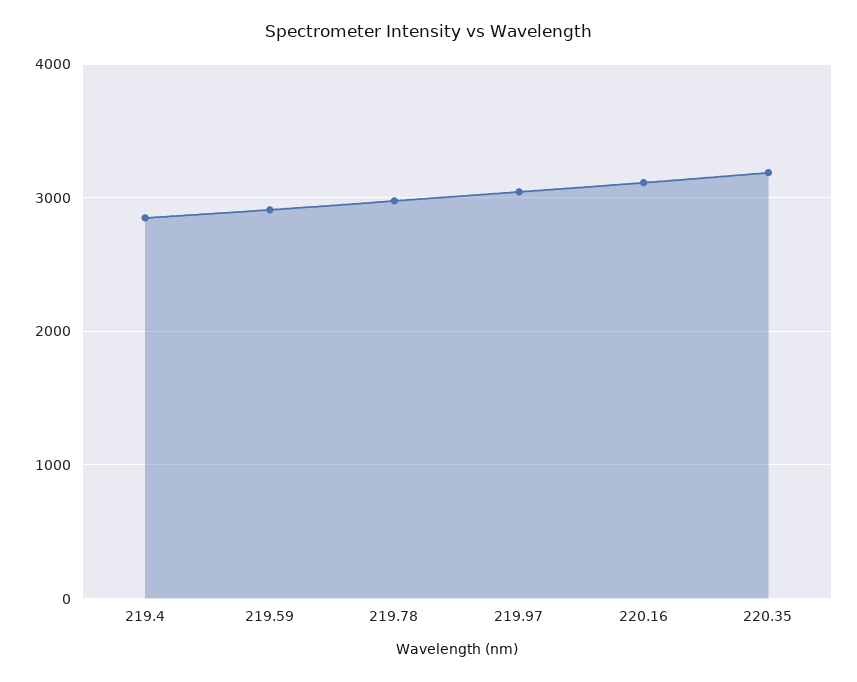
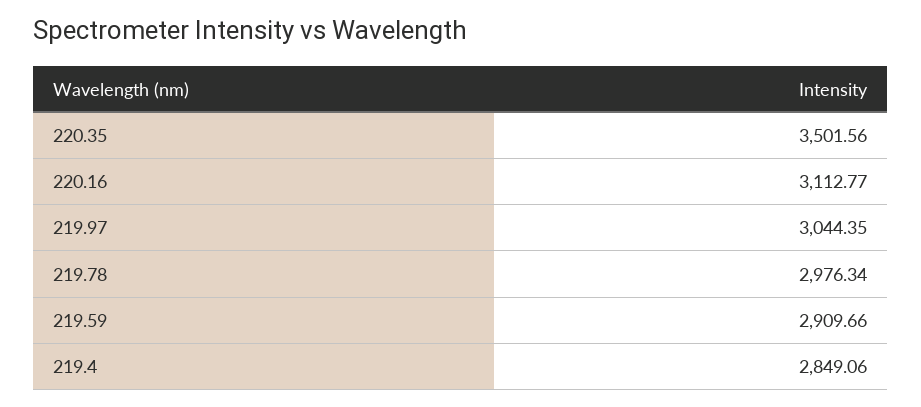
220.35: 3200 -> 3501.56

